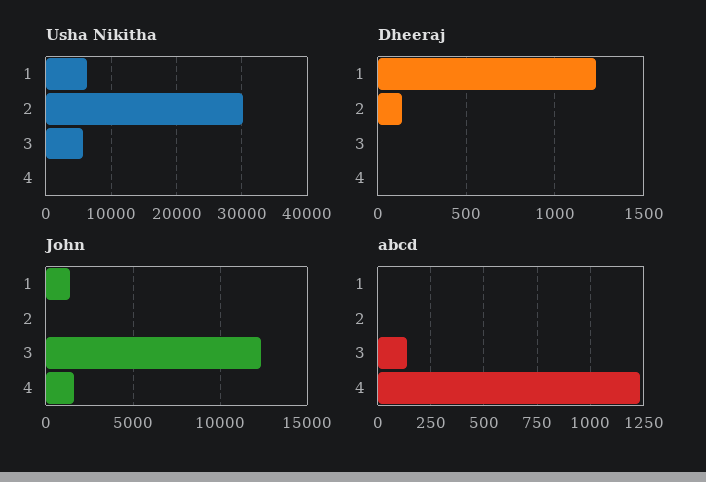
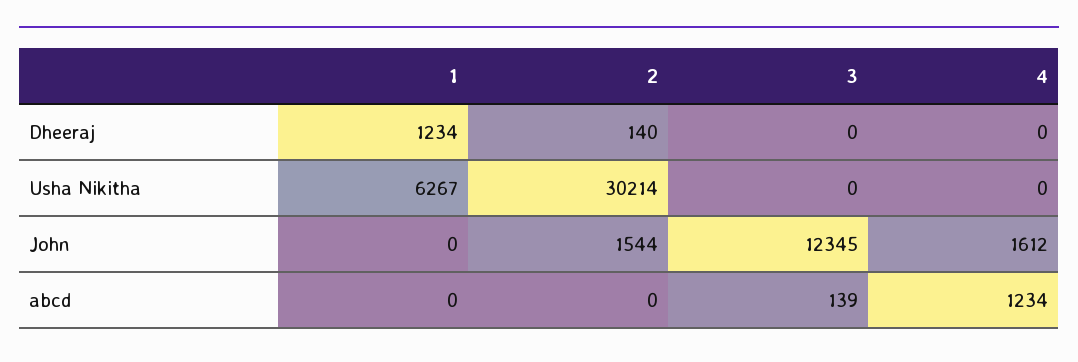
Usha Nikitha, 3: 6000 -> 0
John, 1: 1500 -> 0
John, 2: 0 -> 1544

